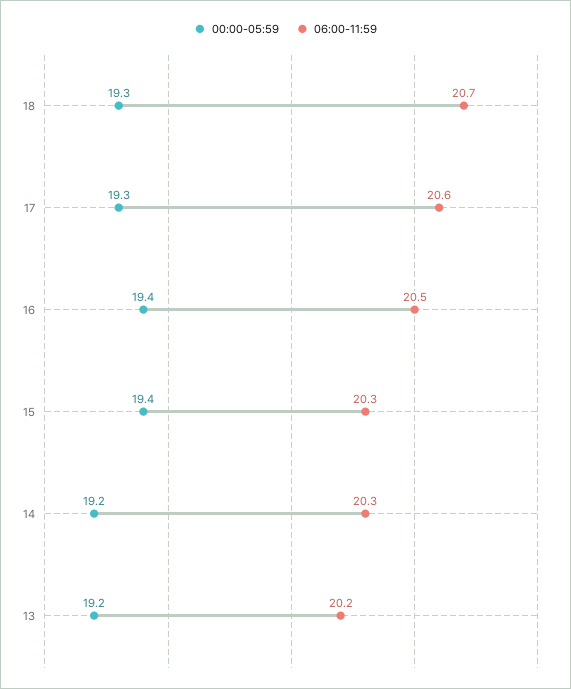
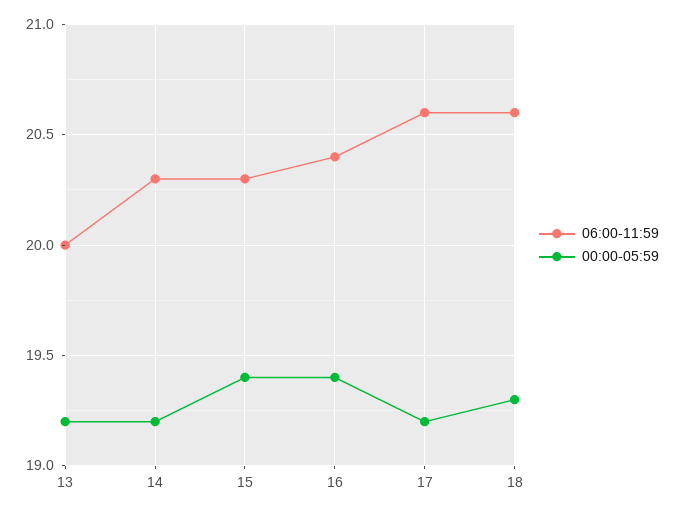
06:00-11:59, 18: 20.7 -> 20.6
00:00-05:59, 17: 19.3 -> 19.2
06:00-11:59, 16: 20.5 -> 20.4
06:00-11:59, 13: 20.2 -> 20

